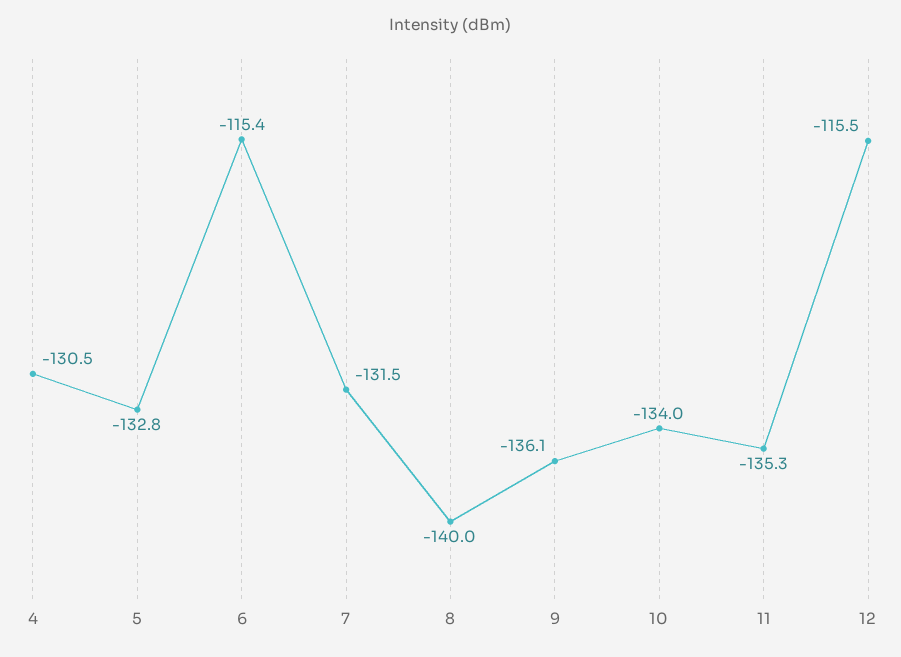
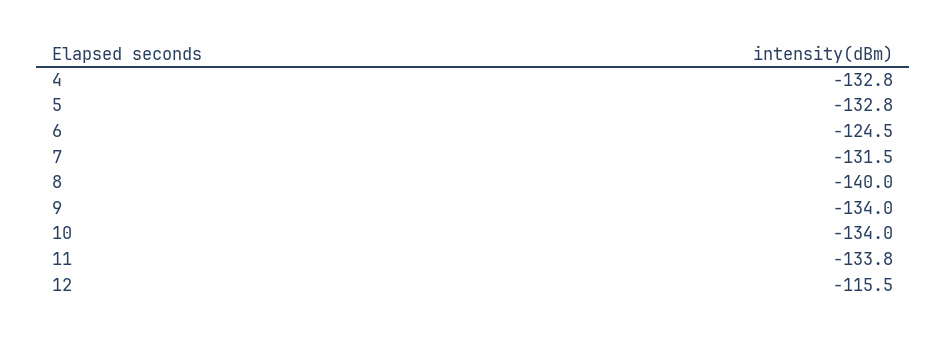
4: -130.5 -> -132.8
6: -115.4 -> -124.5
9: -136.1 -> -134
11: -135.3 -> -133.8

